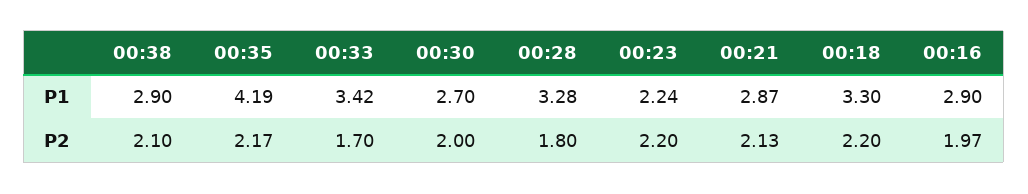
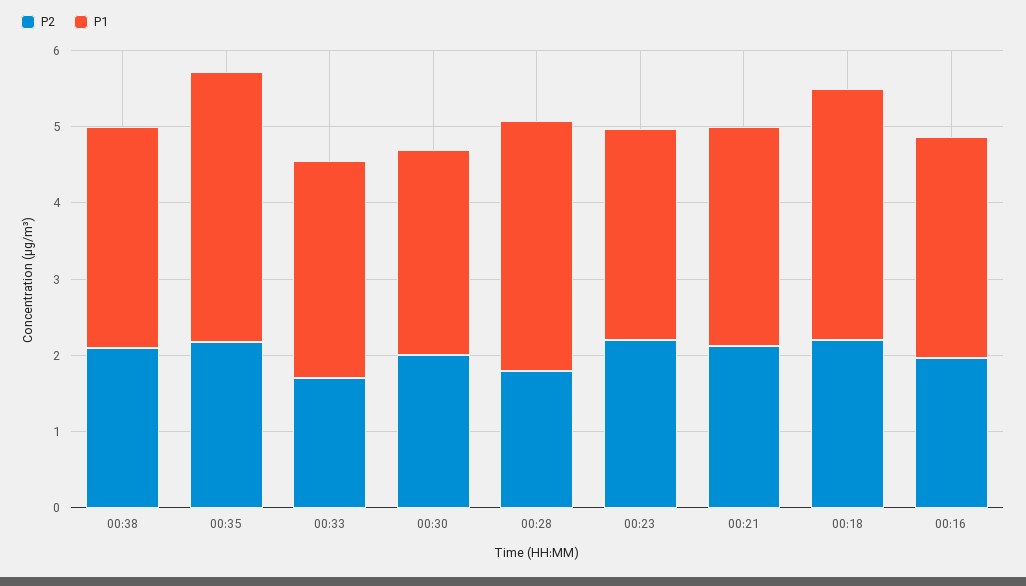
P1, 00:35: 4.19 -> 3.6
P1, 00:33: 3.42 -> 2.8
P1, 00:23: 2.24 -> 2.8

